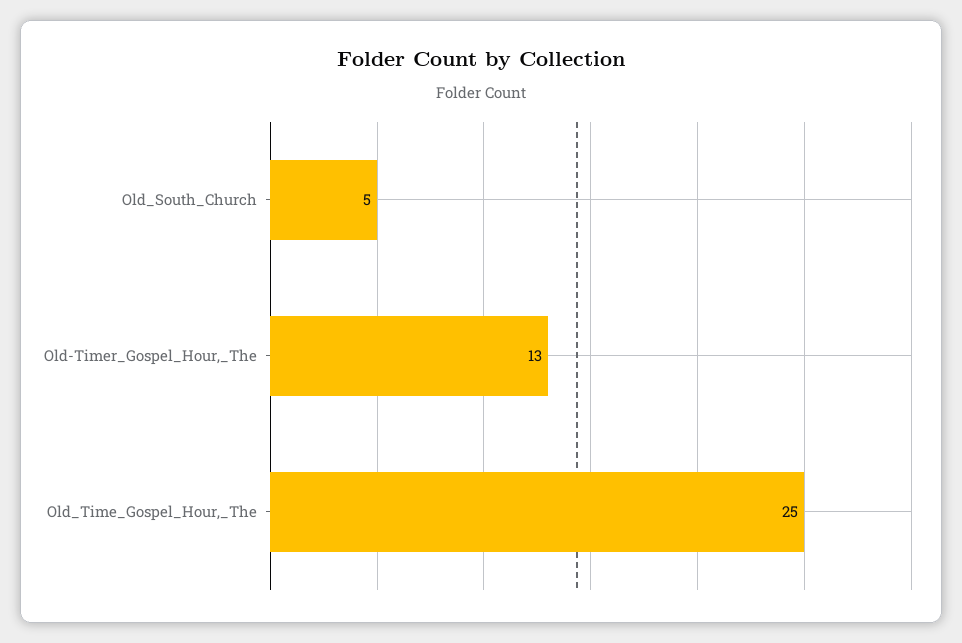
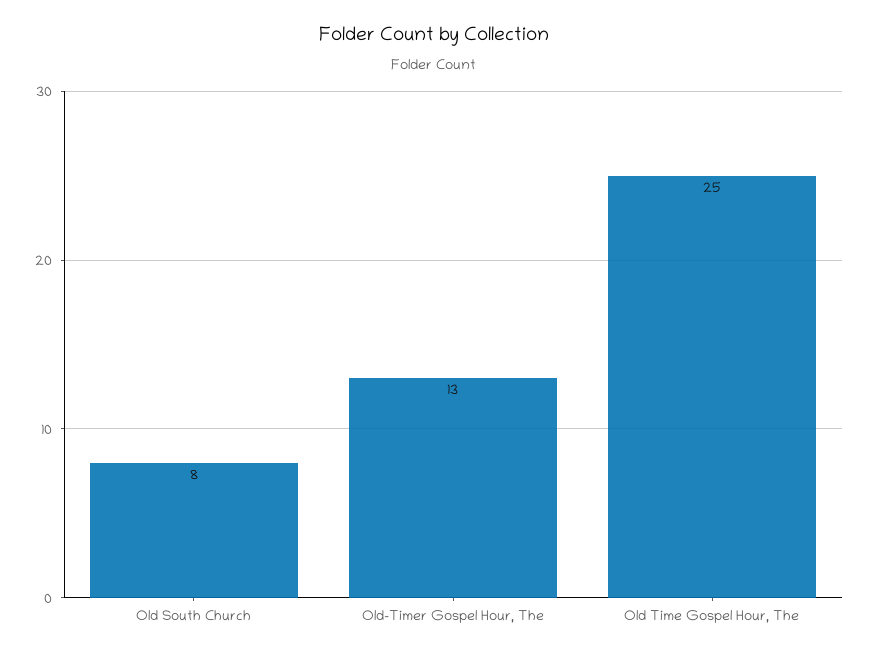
Old_South_Church: 5 -> 8

